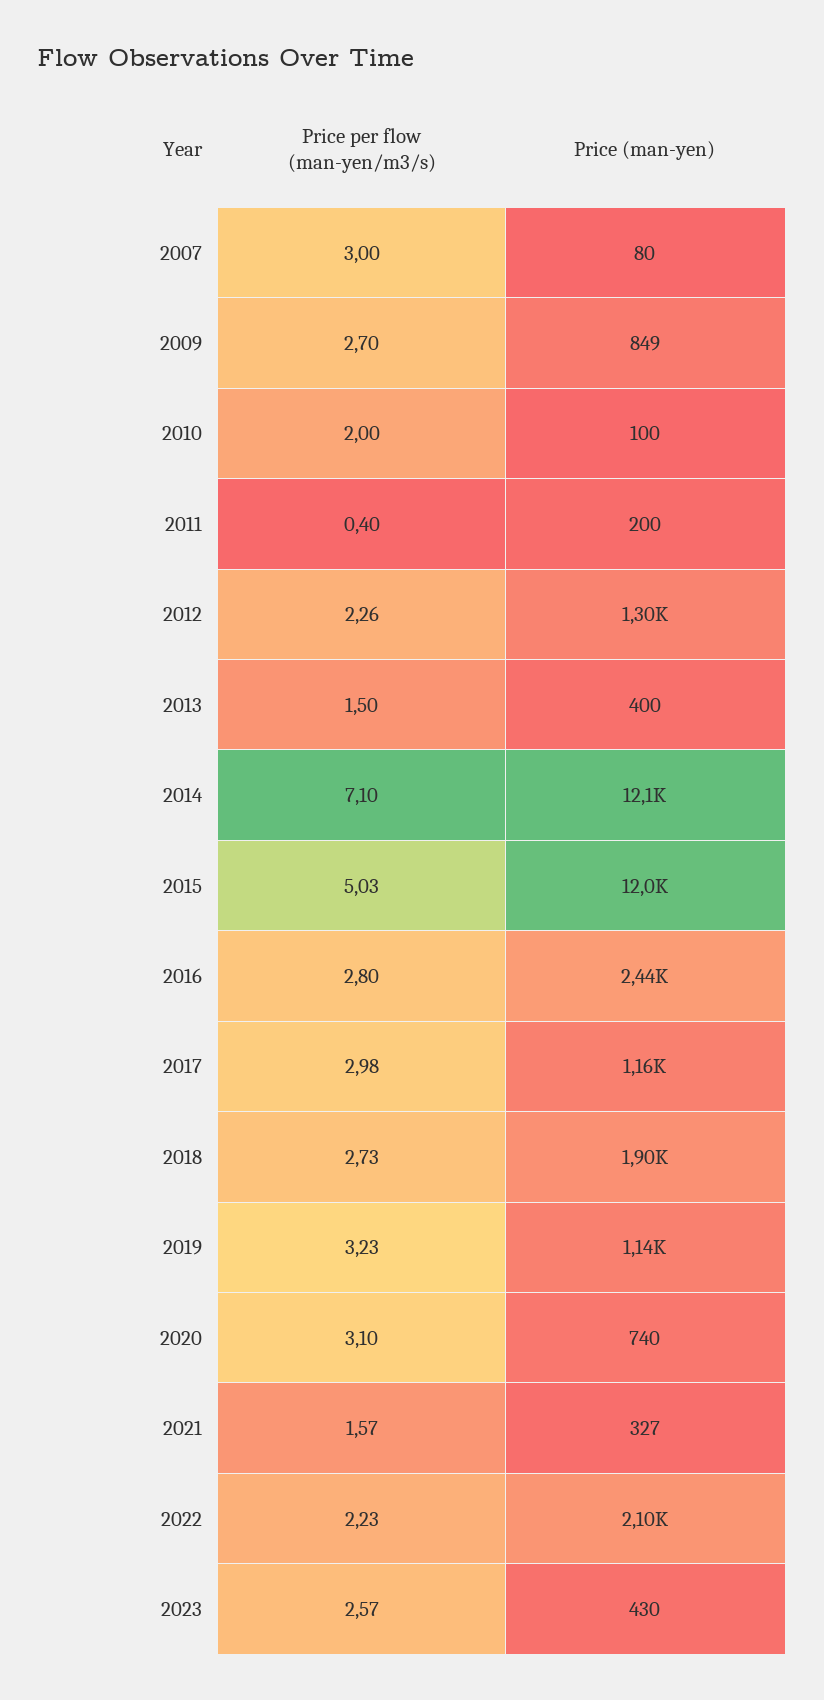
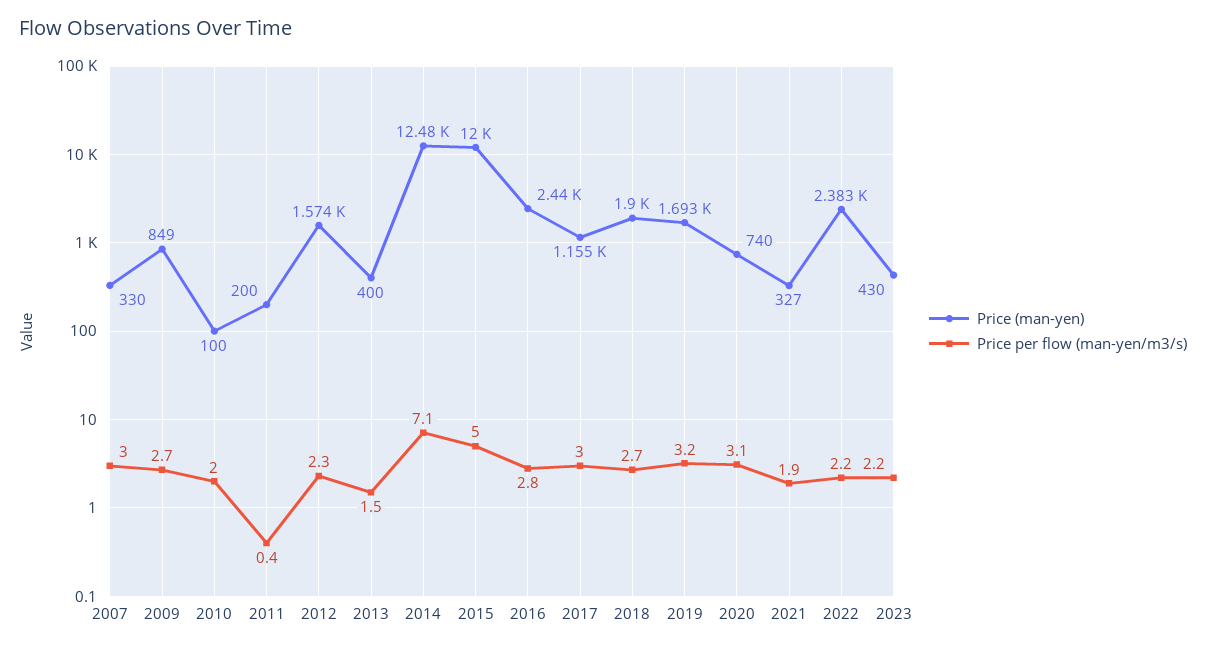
Price (man-yen), 2007: 80 -> 330
Price (man-yen), 2012: 1300 -> 1574
Price (man-yen), 2014: 12100 -> 12480
Price (man-yen), 2019: 1140 -> 1693
Price per flow (man-yen/m3/s), 2021: 1.57 -> 1.9
Price (man-yen), 2022: 2100 -> 2383
Price per flow (man-yen/m3/s), 2023: 2.57 -> 2.2

